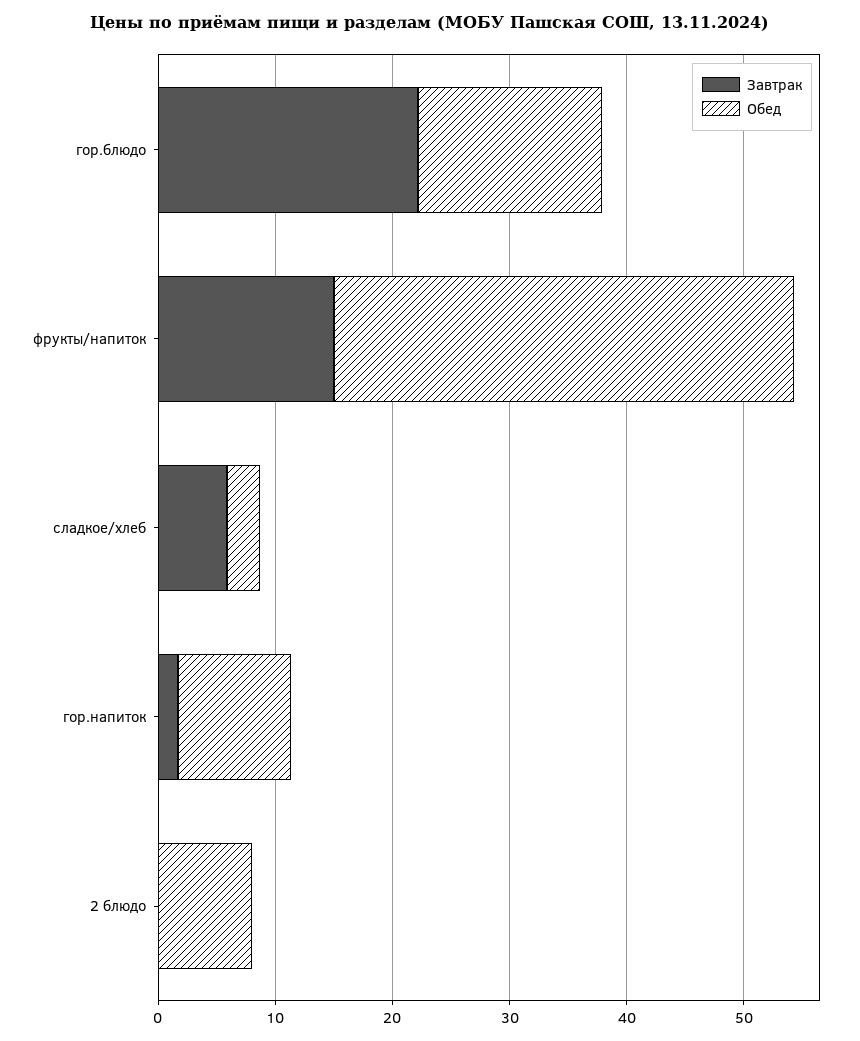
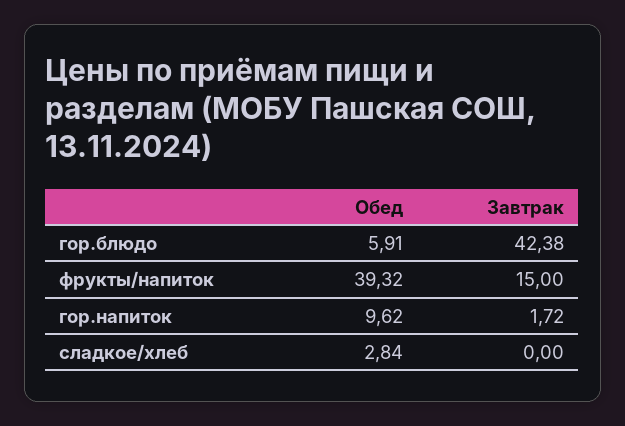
Завтрак, гор.блюдо: 22 -> 42.38
Обед, гор.блюдо: 16 -> 5.91
Завтрак, сладкое/хлеб: 6 -> 0
Завтрак, 2 блюдо: 0 -> none
Обед, 2 блюдо: 8 -> none

